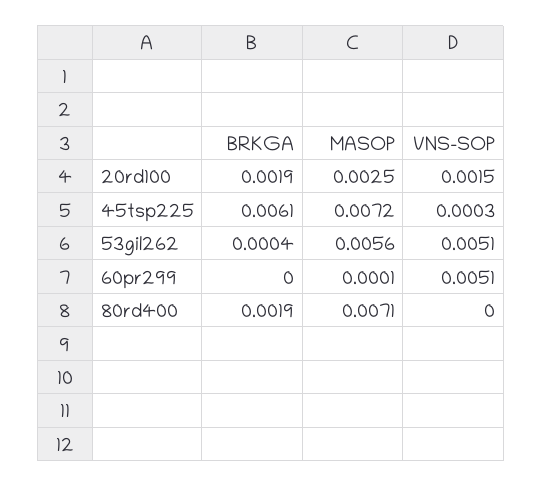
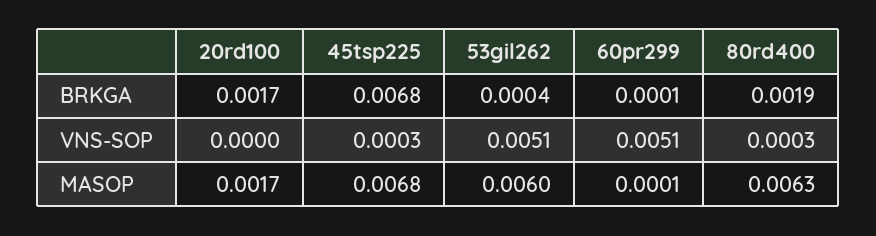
BRKGA, 20rd100: 0.0019 -> 0.0017
MASOP, 20rd100: 0.0025 -> 0.0017
VNS-SOP, 20rd100: 0.0015 -> 0
BRKGA, 45tsp225: 0.0061 -> 0.0068
MASOP, 45tsp225: 0.0072 -> 0.0068
MASOP, 53gil262: 0.0056 -> 0.006
BRKGA, 60pr299: 0 -> 0.0001
MASOP, 80rd400: 0.0071 -> 0.0063
VNS-SOP, 80rd400: 0 -> 0.0003

